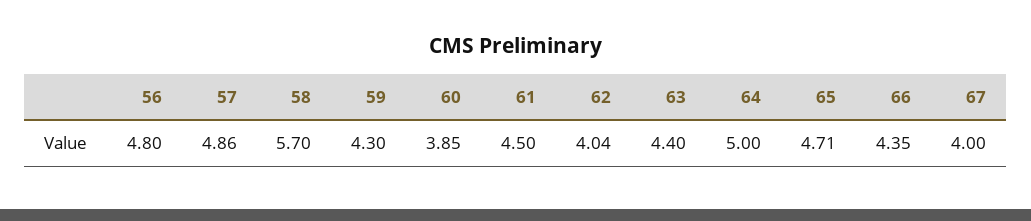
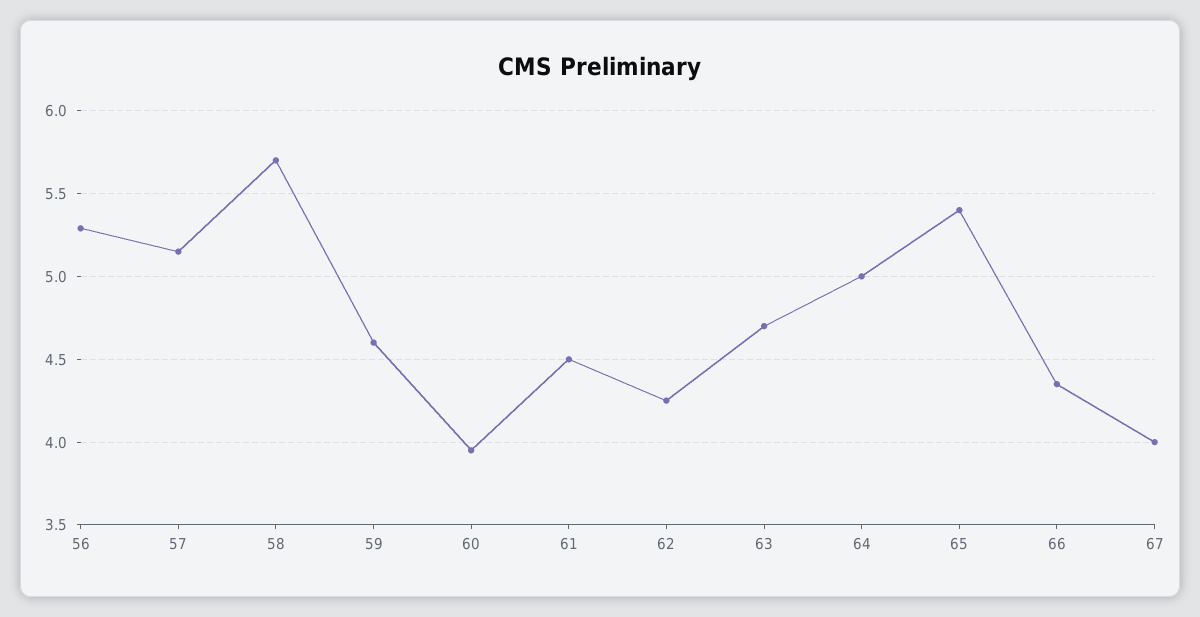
56: 4.8 -> 5.3
57: 4.86 -> 5.15
59: 4.3 -> 4.6
60: 3.85 -> 3.95
62: 4.04 -> 4.25
63: 4.4 -> 4.7
65: 4.71 -> 5.4

